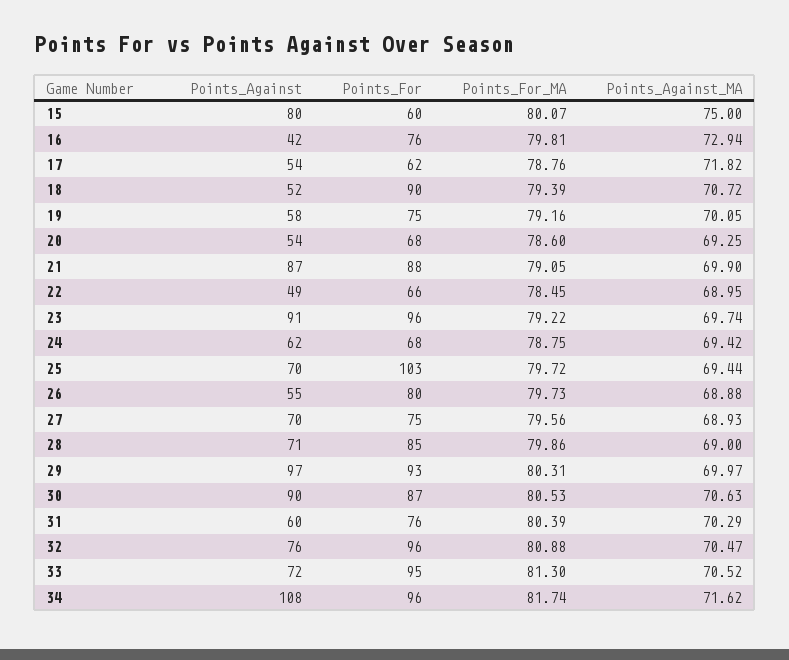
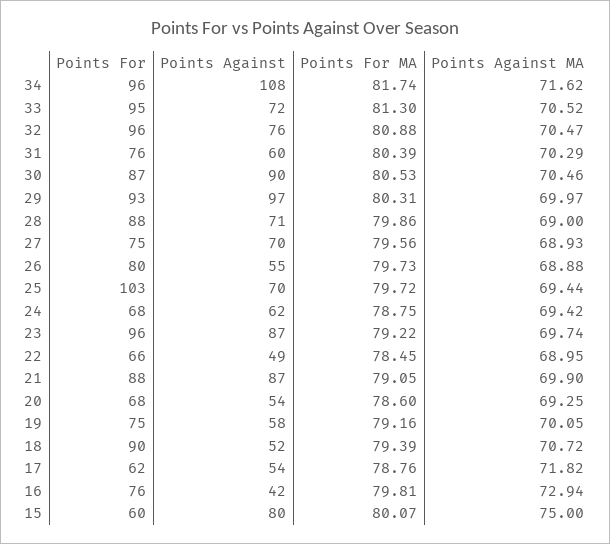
Points_Against, 23: 91 -> 87
Points_For, 28: 85 -> 88
Points_Against_MA, 30: 70.63 -> 70.46

